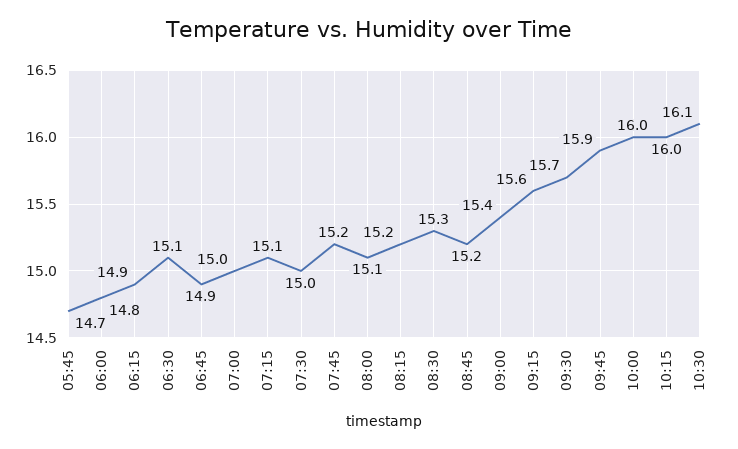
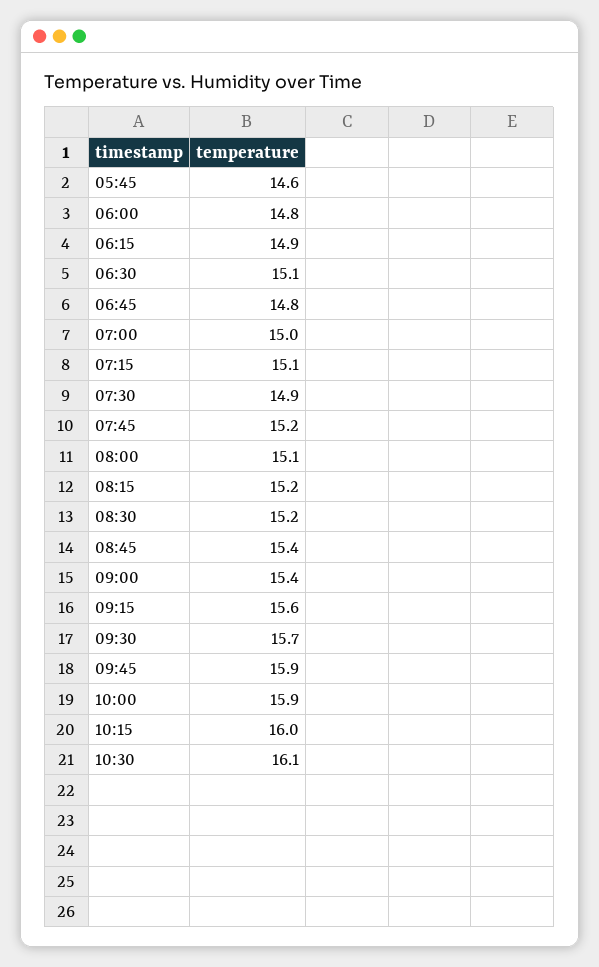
05:45: 14.7 -> 14.6
06:45: 14.9 -> 14.8
07:30: 15 -> 14.9
08:30: 15.3 -> 15.2
08:45: 15.2 -> 15.4
10:00: 16 -> 15.9

